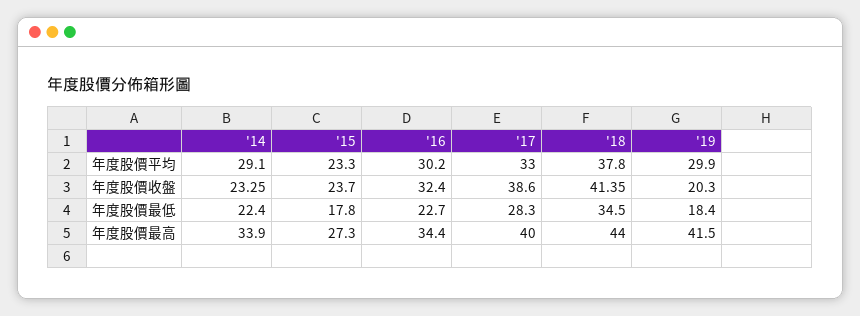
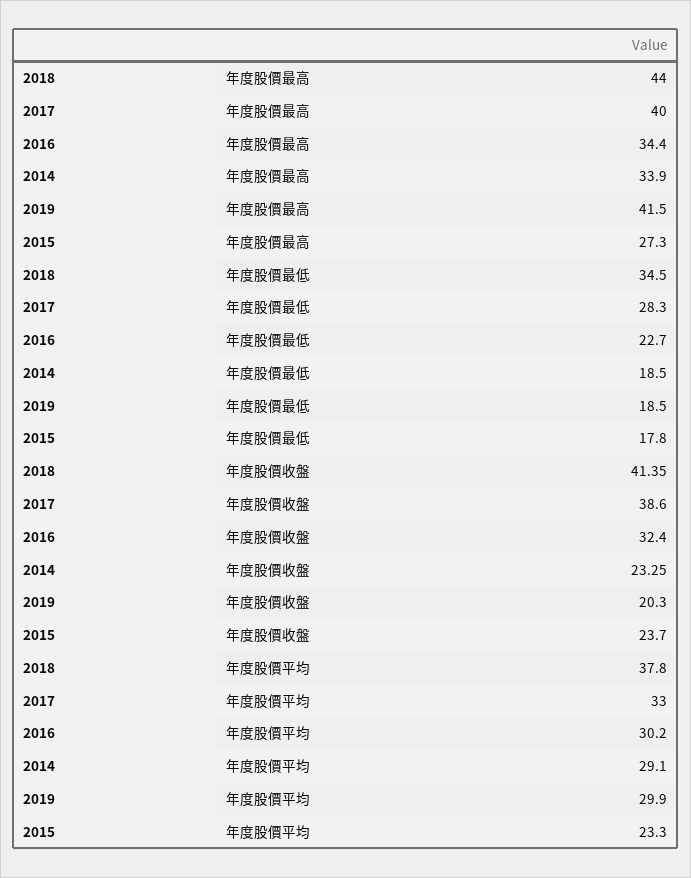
'14, 年度股價最低: 22.4 -> 18.5
'19, 年度股價最低: 18.4 -> 18.5

